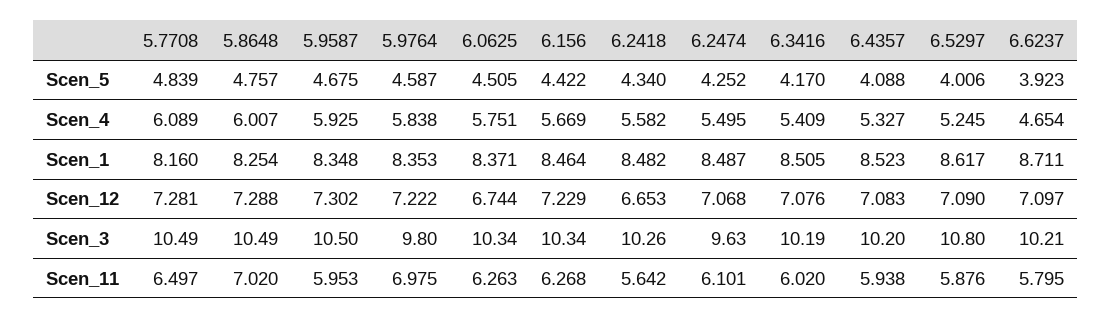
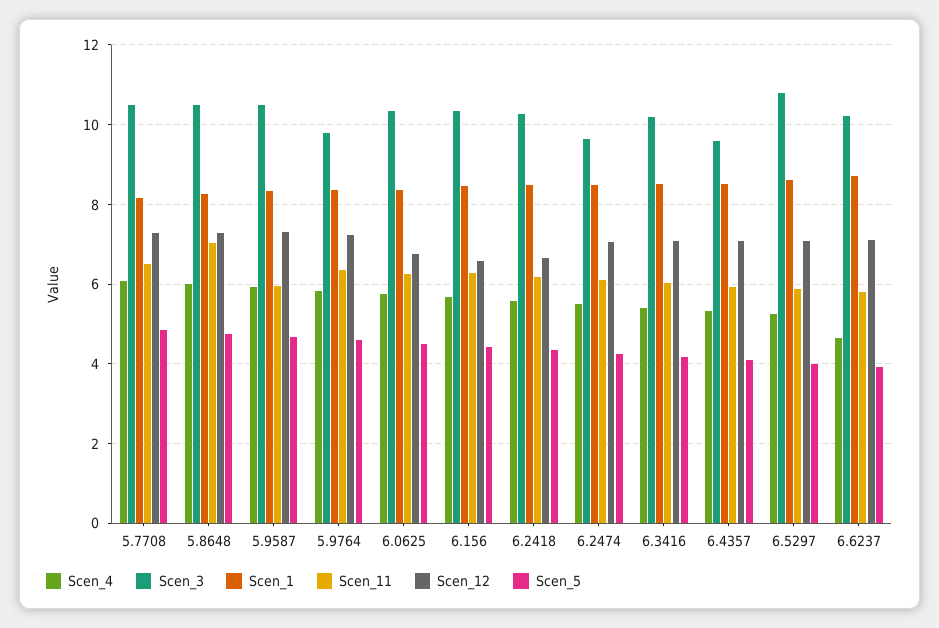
Scen_12, 6.156: 7.229 -> 6.6
Scen_3, 6.4357: 10.2 -> 9.6
Scen_11, 5.9764: 6.975 -> 6.4
Scen_11, 6.2418: 5.642 -> 6.2

